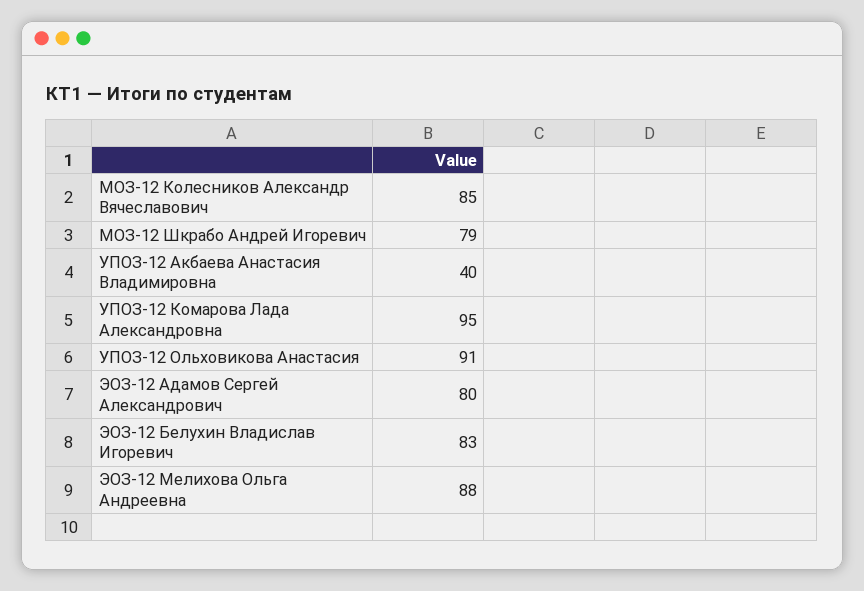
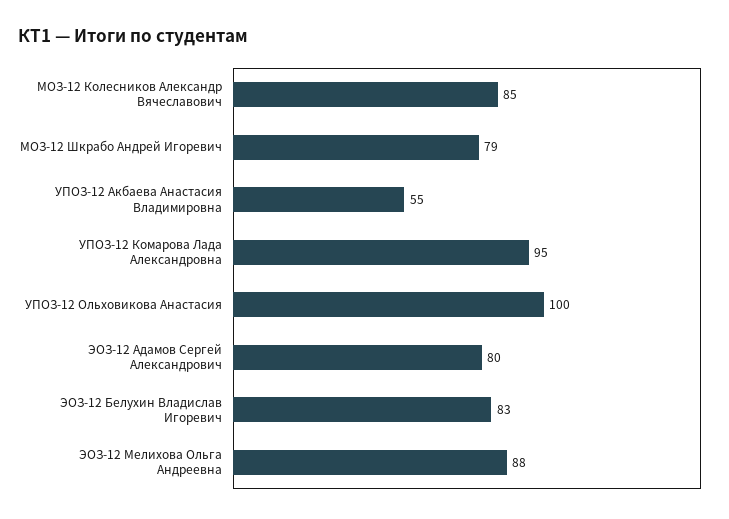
УПОЗ-12 Акбаева Анастасия Владимировна: 40 -> 55
УПОЗ-12 Ольховикова Анастасия: 91 -> 100

